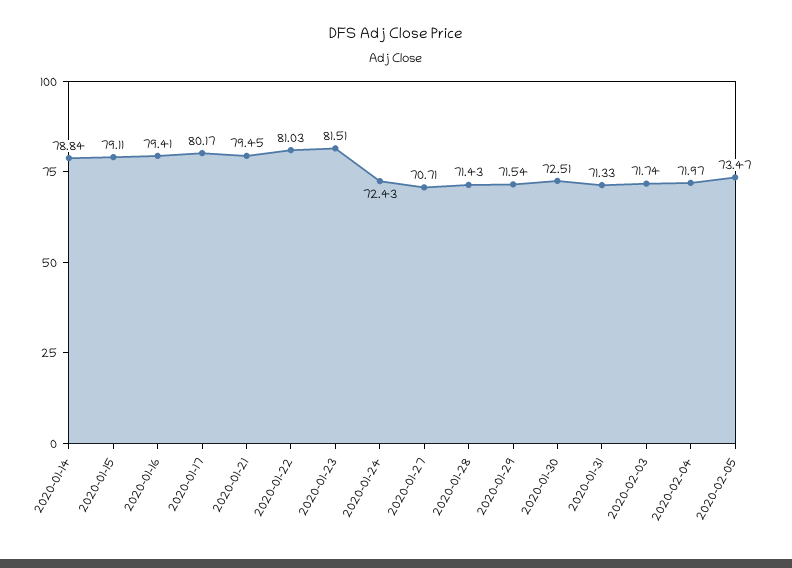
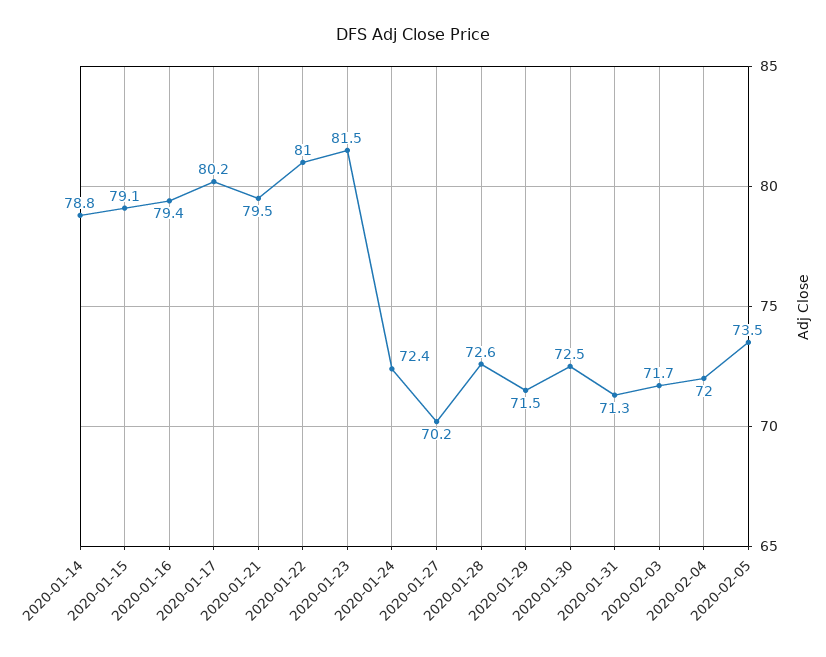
2020-01-27: 70.71 -> 70.2
2020-01-28: 71.43 -> 72.6

